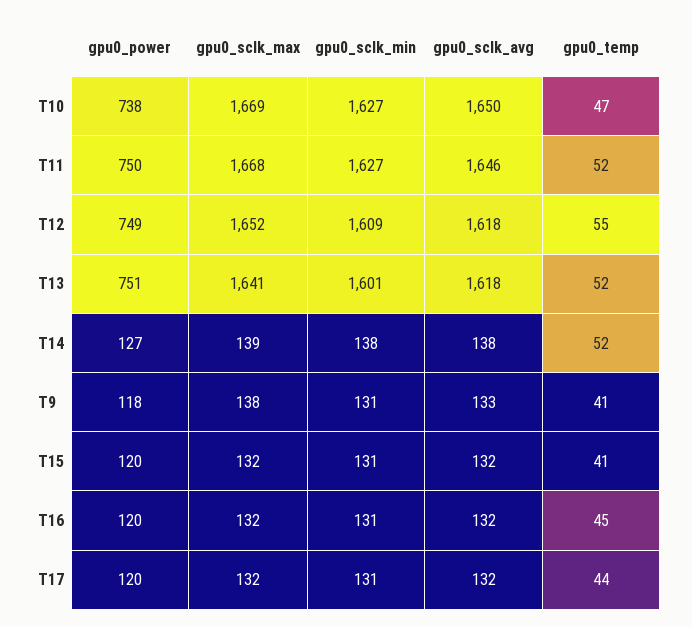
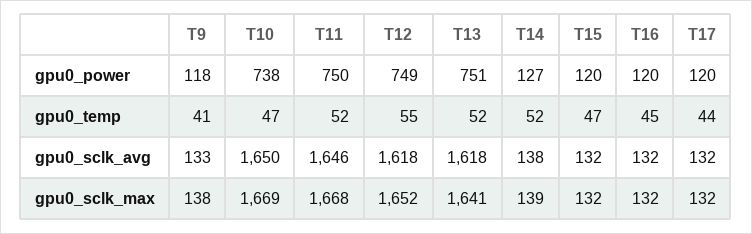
gpu0_sclk_min, T10: 1627 -> none
gpu0_sclk_min, T11: 1627 -> none
gpu0_sclk_min, T12: 1609 -> none
gpu0_sclk_min, T13: 1601 -> none
gpu0_sclk_min, T14: 138 -> none
gpu0_sclk_min, T9: 131 -> none
gpu0_sclk_min, T15: 131 -> none
gpu0_temp, T15: 41 -> 47
gpu0_sclk_min, T16: 131 -> none
gpu0_sclk_min, T17: 131 -> none

